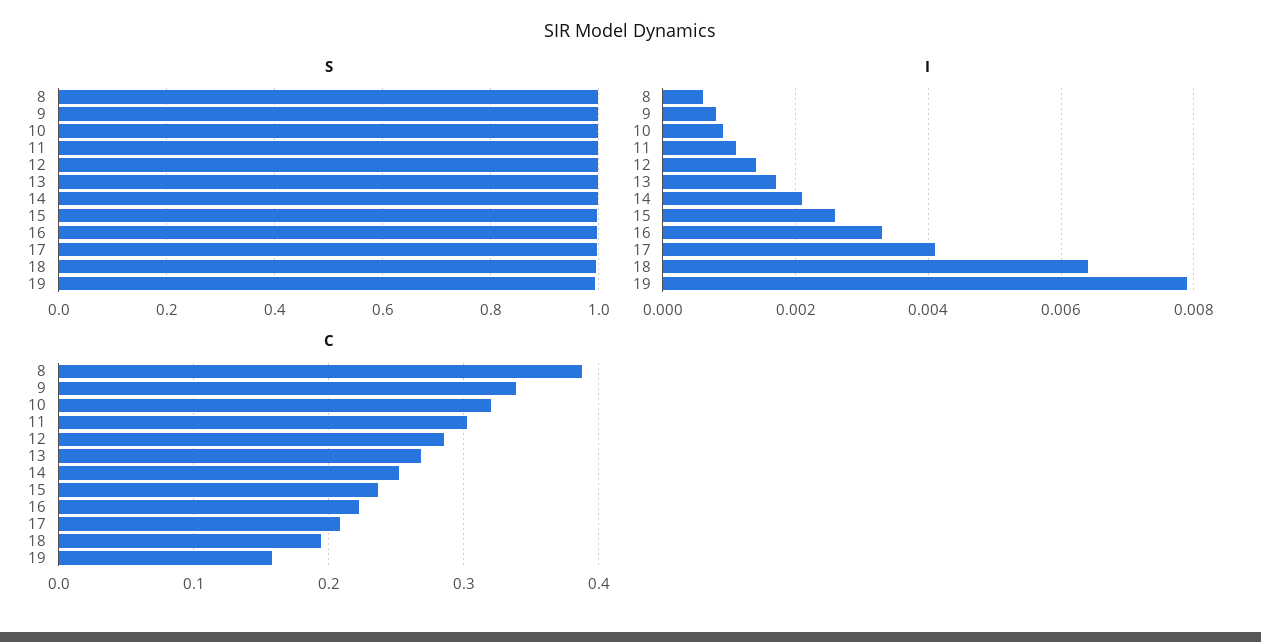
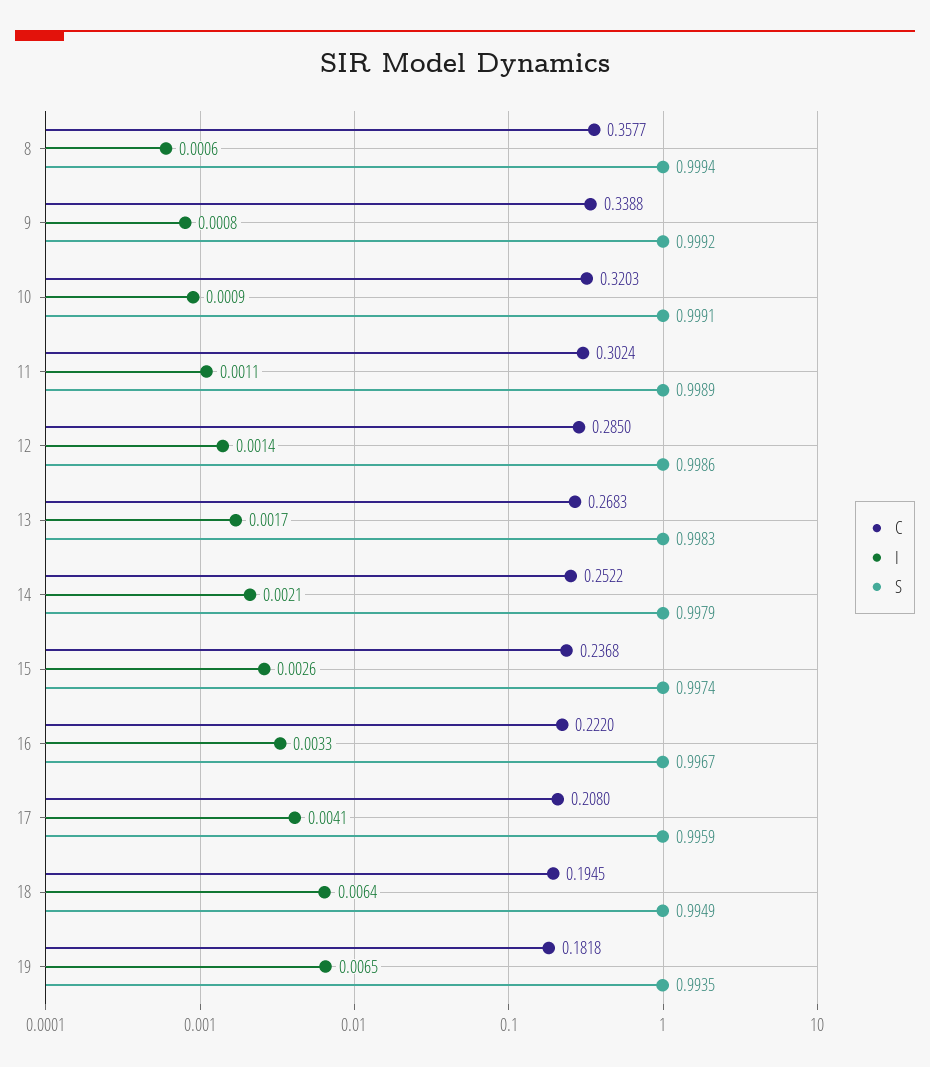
I, 19: 0.008 -> 0.0065
C, 8: 0.39 -> 0.3577
C, 19: 0.16 -> 0.1818

